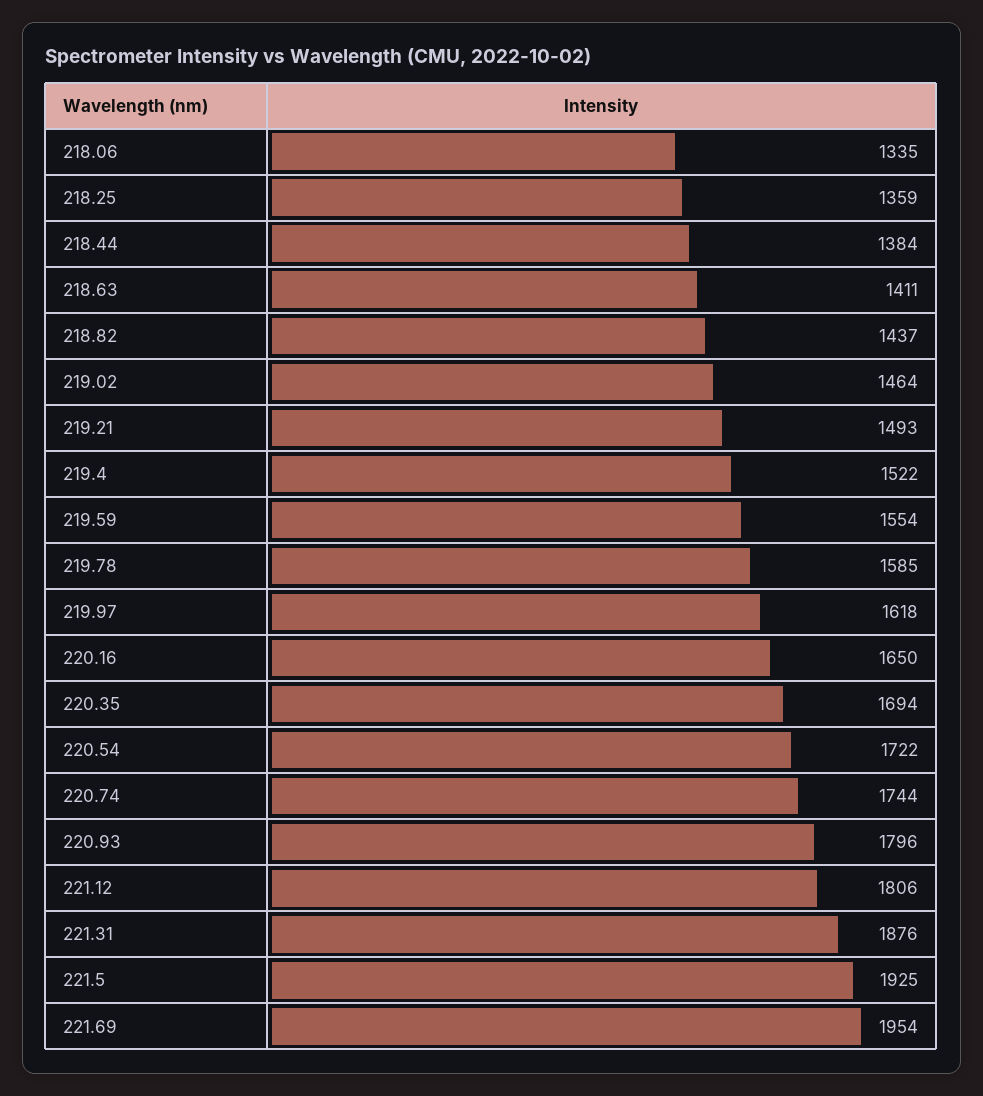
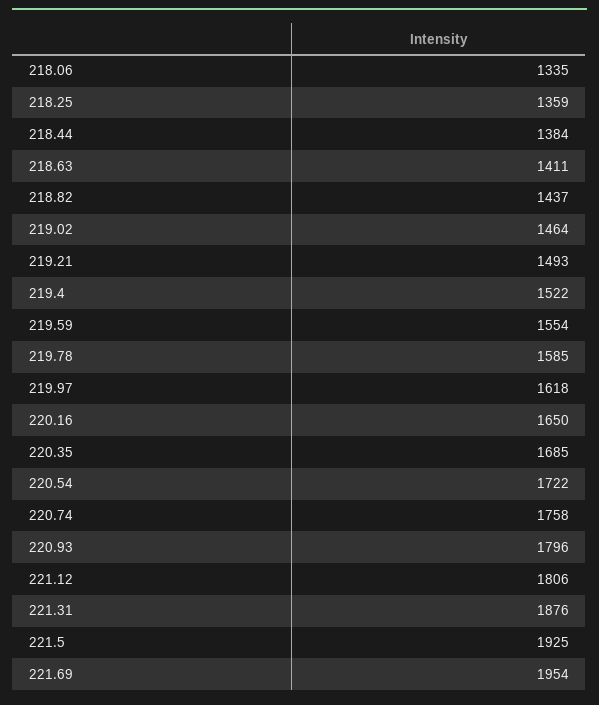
220.35: 1694 -> 1685
220.74: 1744 -> 1758

